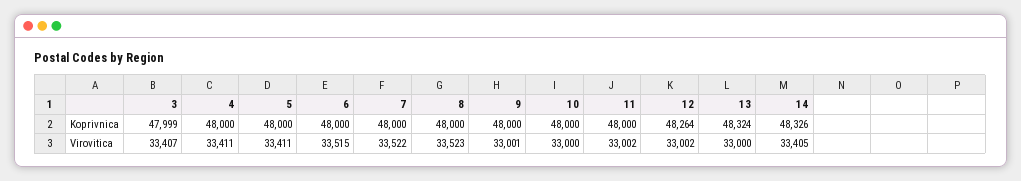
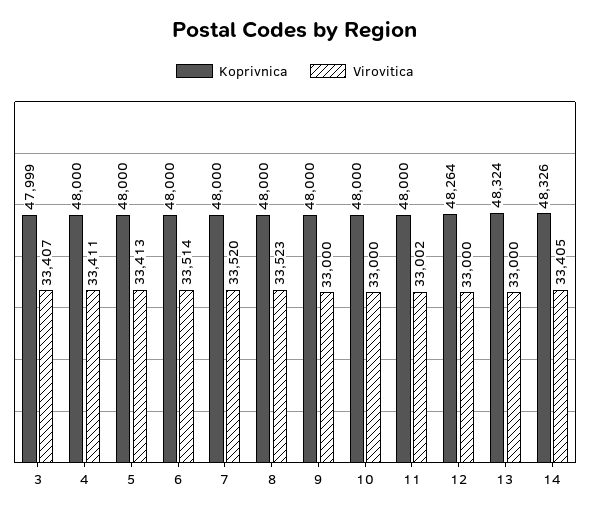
Virovitica, 5: 33411 -> 33413
Virovitica, 6: 33515 -> 33514
Virovitica, 7: 33522 -> 33520
Virovitica, 9: 33001 -> 33000
Virovitica, 12: 33002 -> 33000

